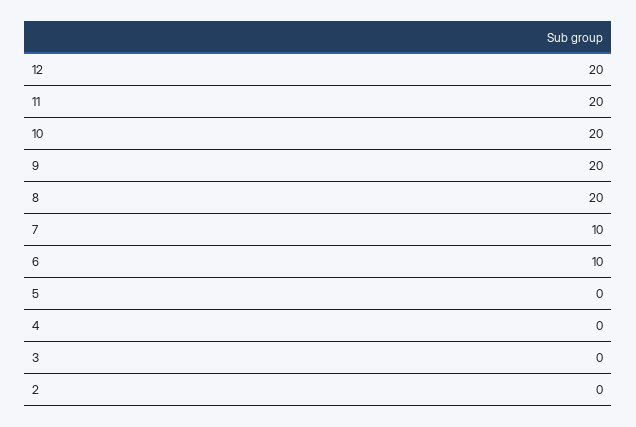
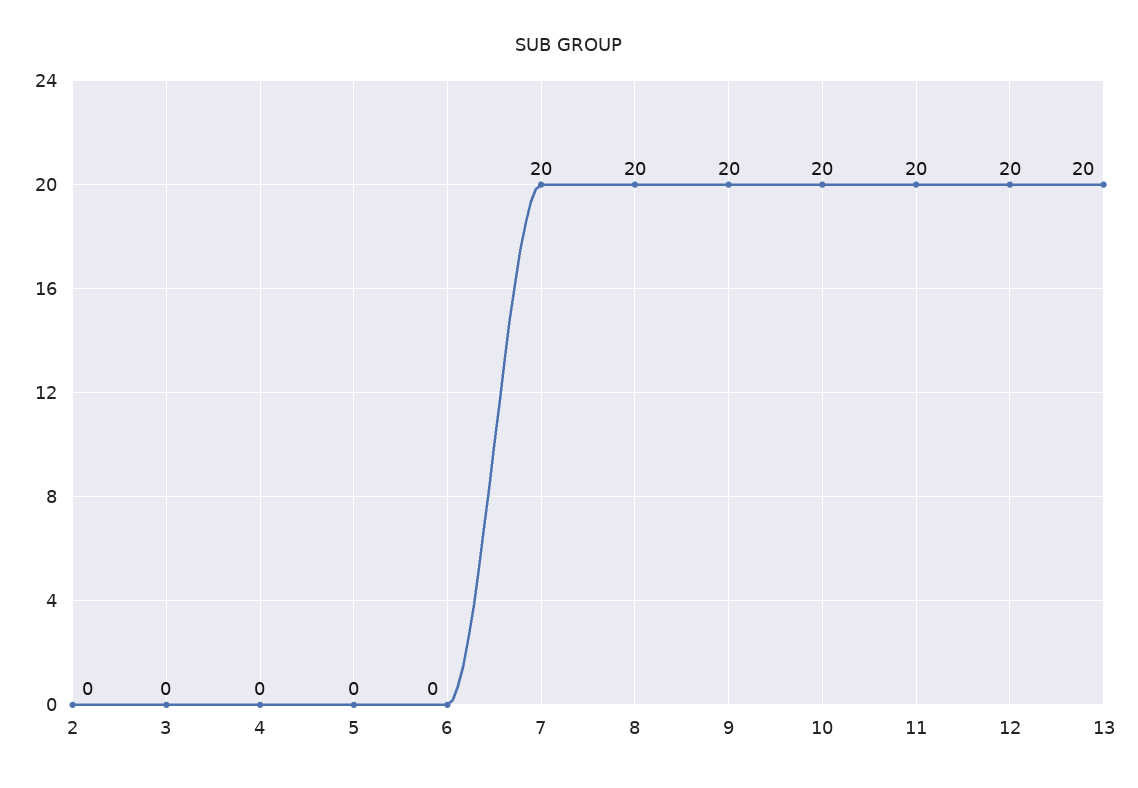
7: 10 -> 20
6: 10 -> 0
13: none -> 20

